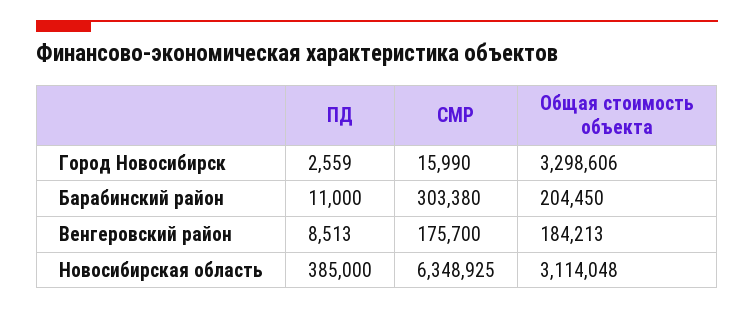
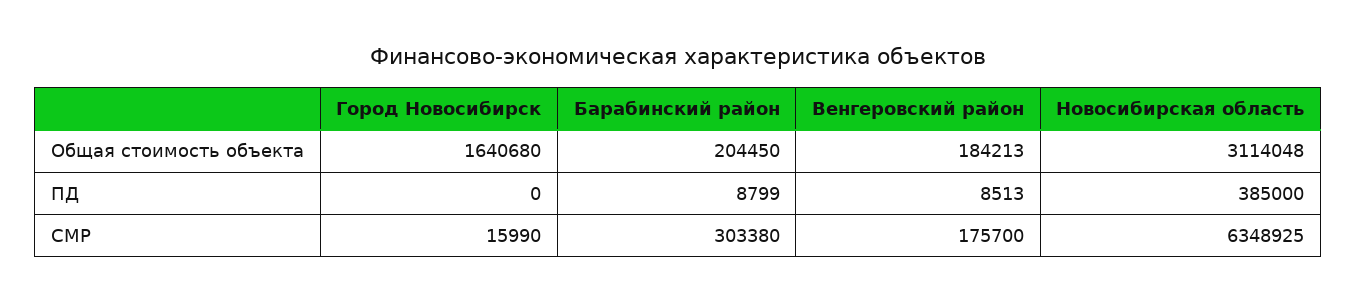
ПД, Город Новосибирск: 2559 -> 0
Общая стоимость объекта, Город Новосибирск: 3298606 -> 1640680
ПД, Барабинский район: 11000 -> 8799

